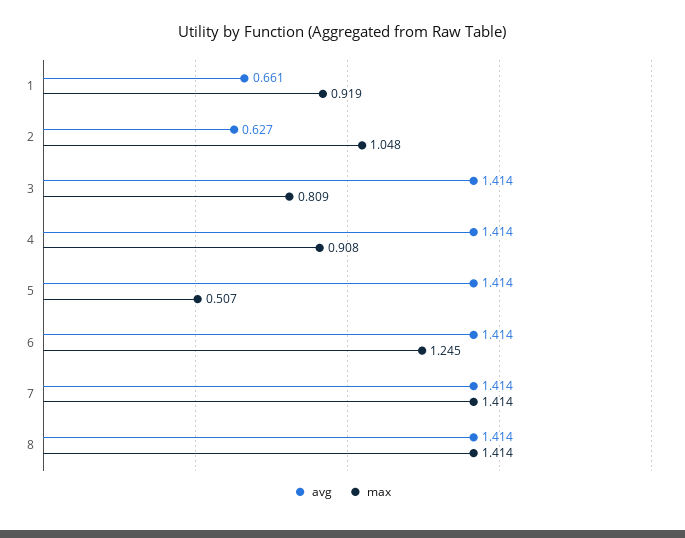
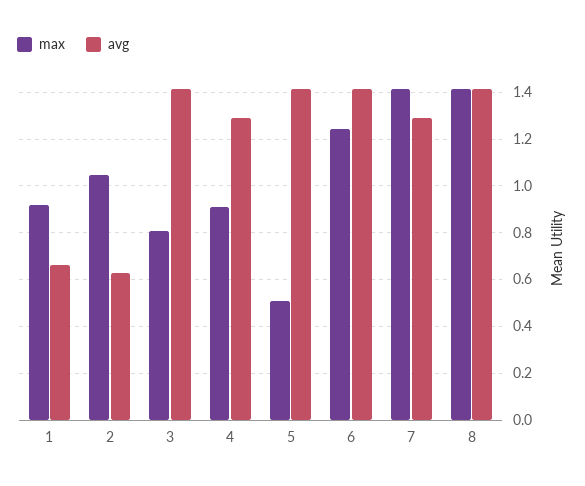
avg, 4: 1.414 -> 1.3
avg, 7: 1.414 -> 1.3

